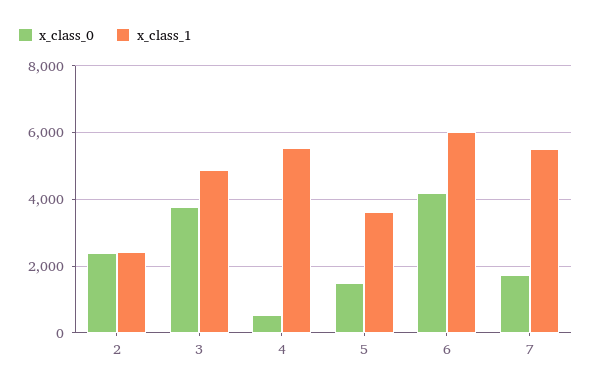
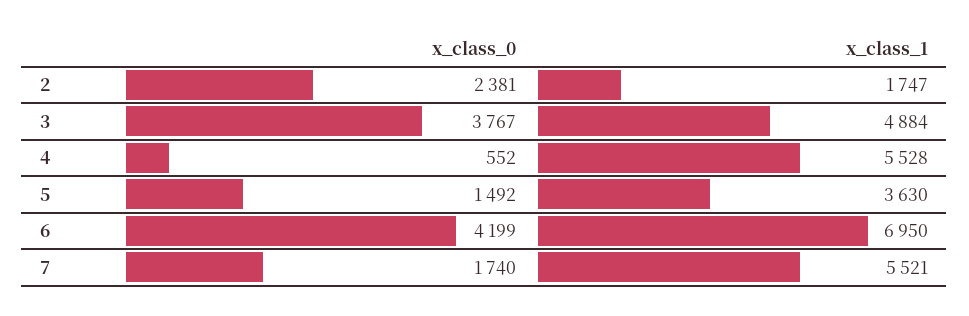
x_class_1, 2: 2400 -> 1747
x_class_1, 6: 6000 -> 6950

